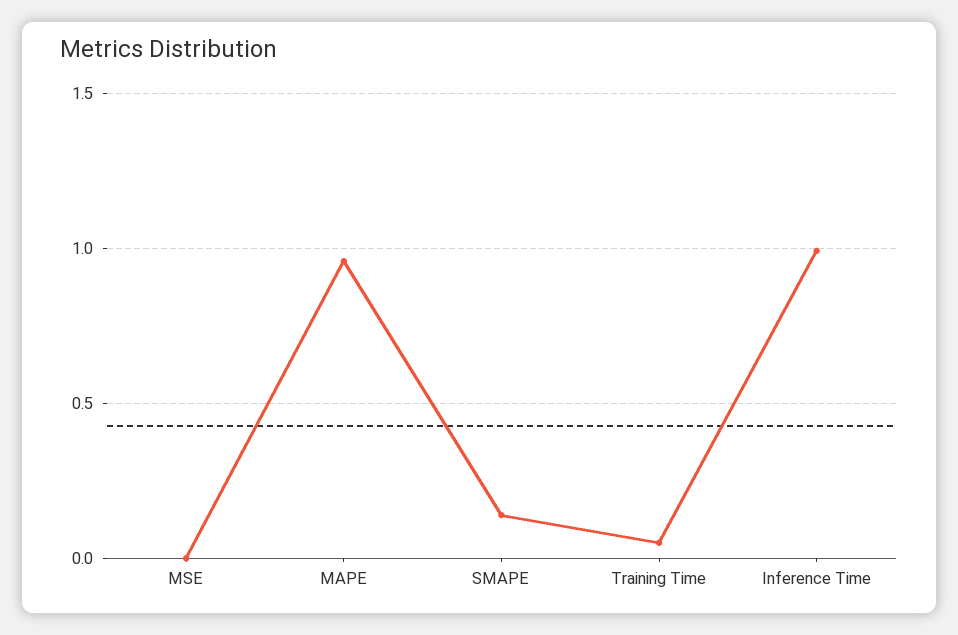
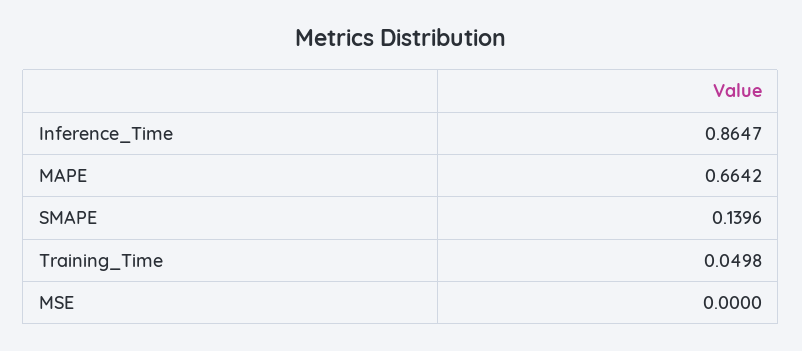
MAPE: 0.95 -> 0.6642
Inference Time: 1 -> 0.8647

